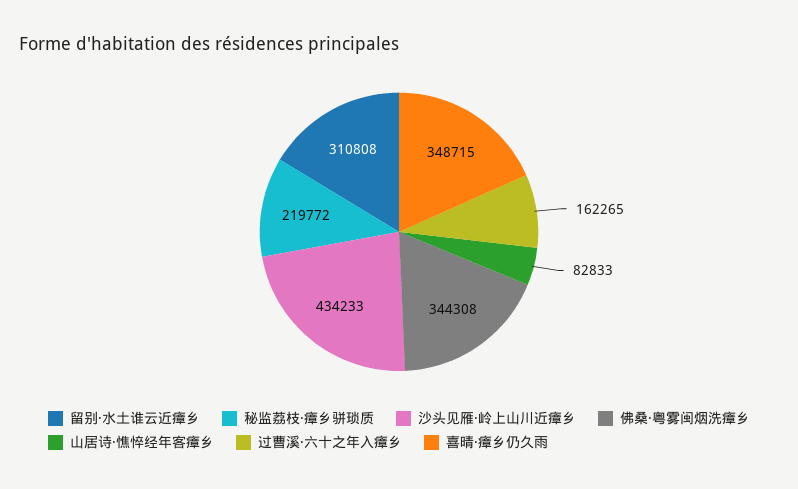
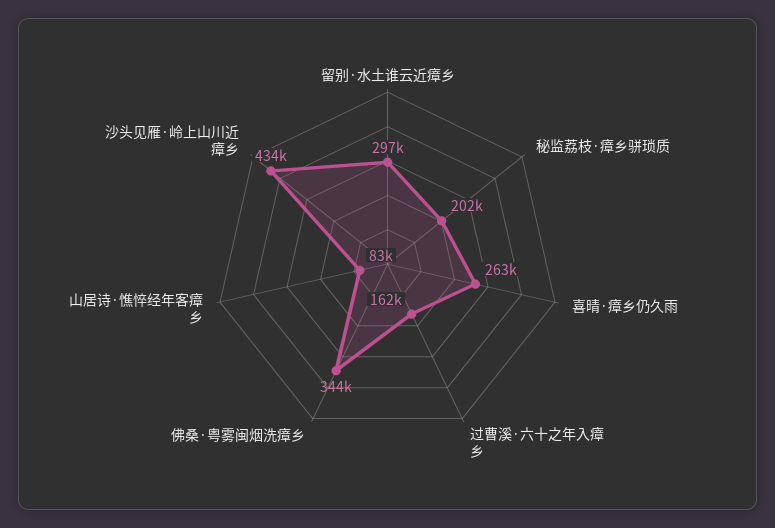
留别·水土谁云近瘴乡: 310808 -> 297000
秘监荔枝·瘴乡骈琐质: 219772 -> 202000
喜晴·瘴乡仍久雨: 348715 -> 263000

